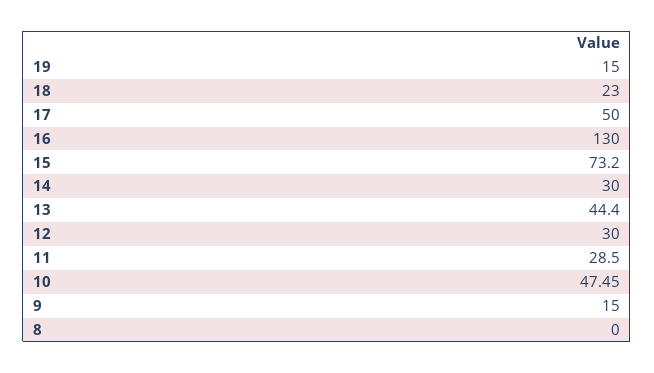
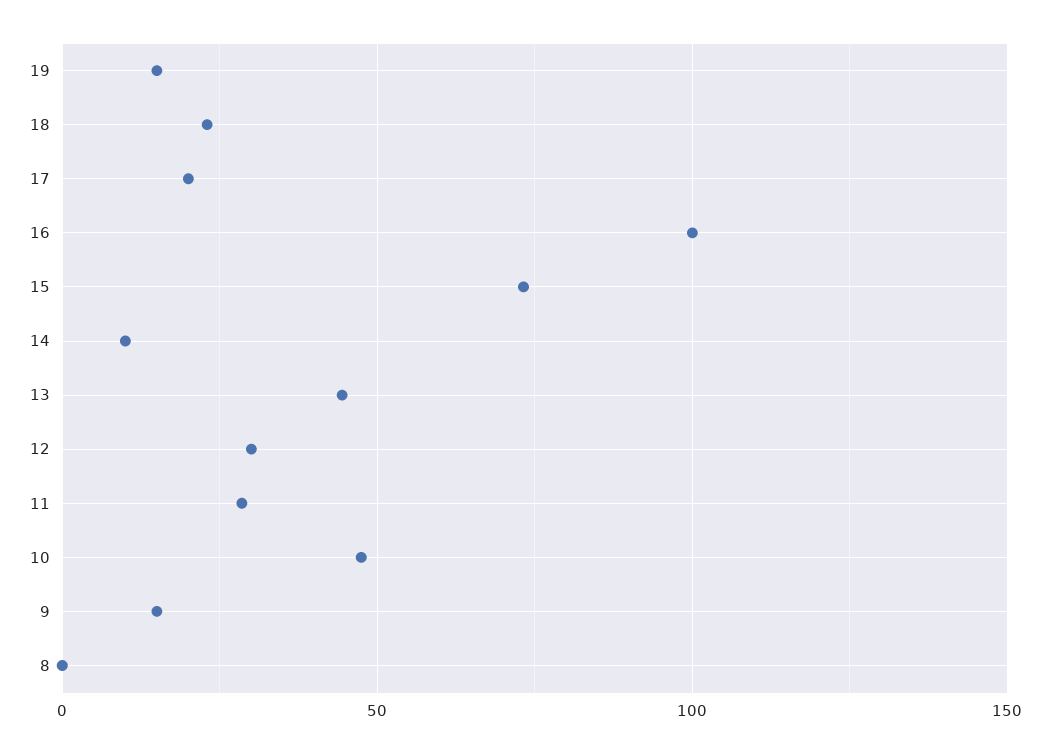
17: 50 -> 20
16: 130 -> 100
14: 30 -> 10

